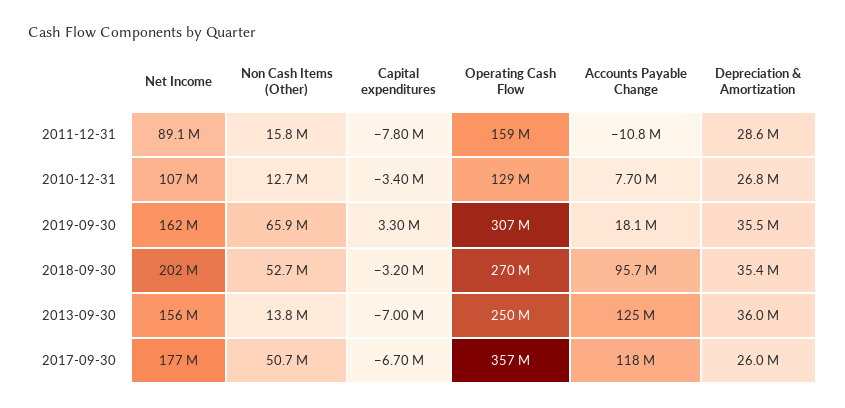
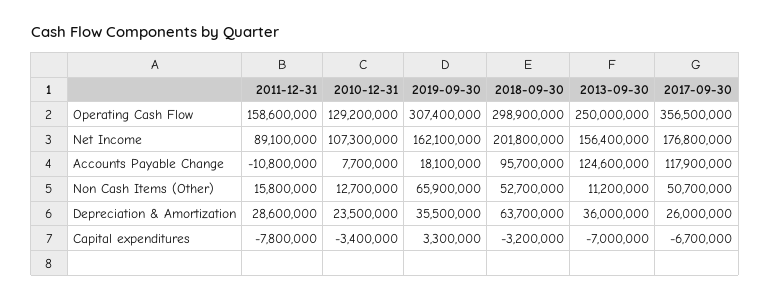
Depreciation & Amortization, 2010-12-31: 26800000 -> 23500000
Operating Cash Flow, 2018-09-30: 270000000 -> 298900000
Depreciation & Amortization, 2018-09-30: 35400000 -> 63700000
Non Cash Items (Other), 2013-09-30: 13800000 -> 11200000

